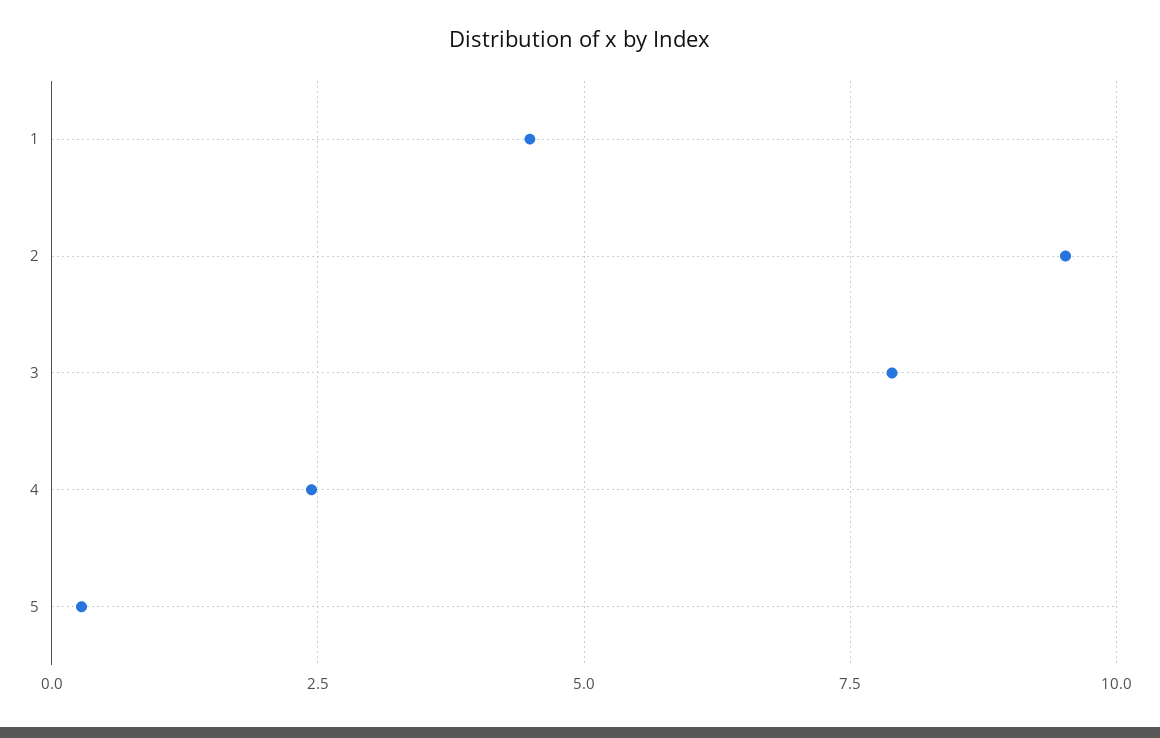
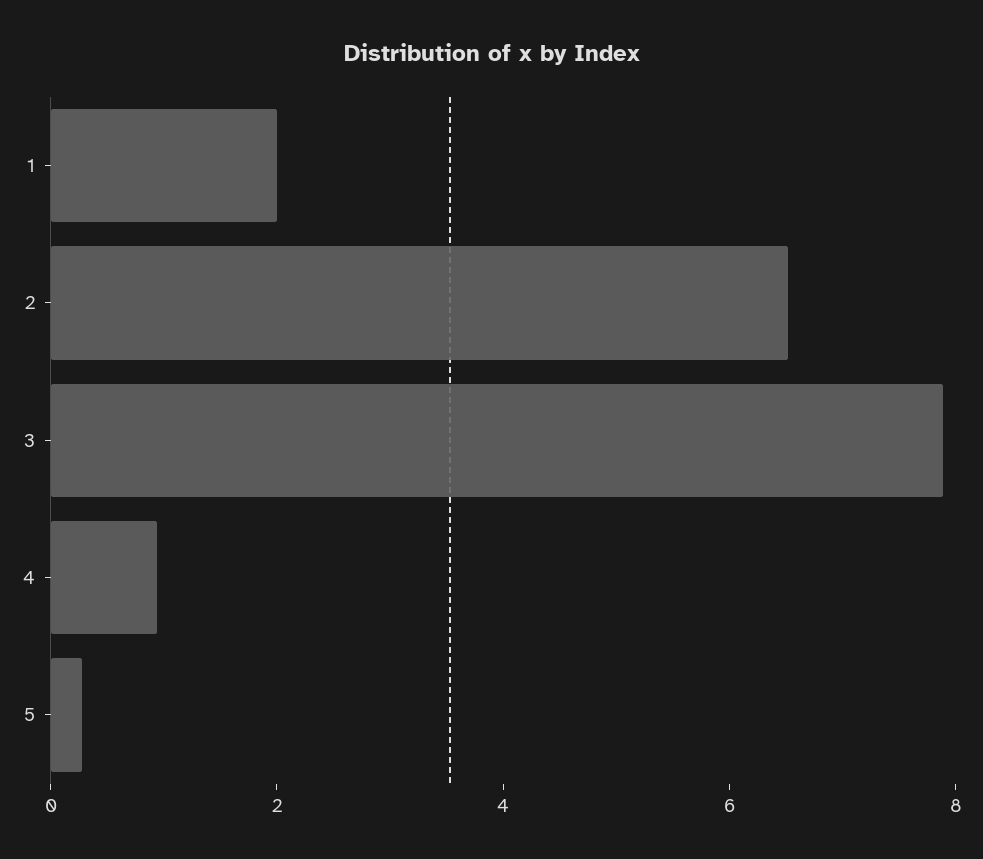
1: 4.5 -> 2
2: 9.5 -> 6.5
4: 2.5 -> 1

